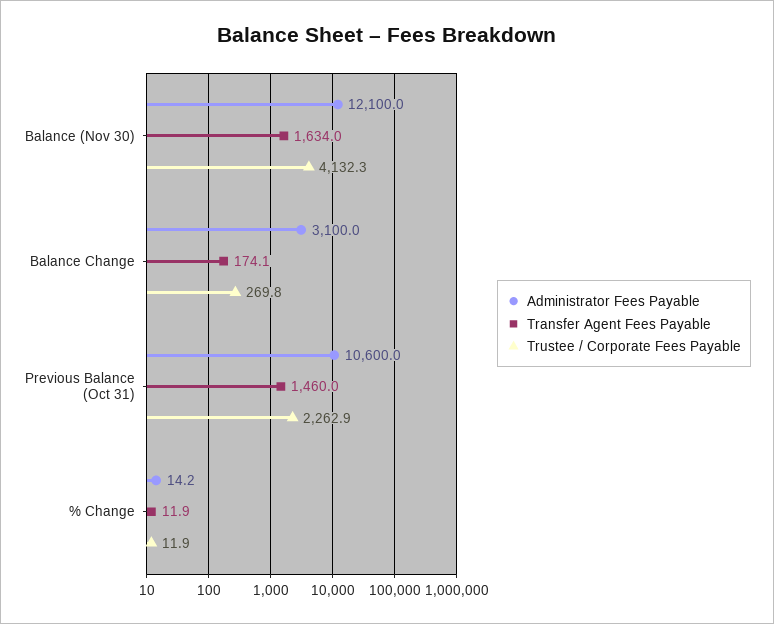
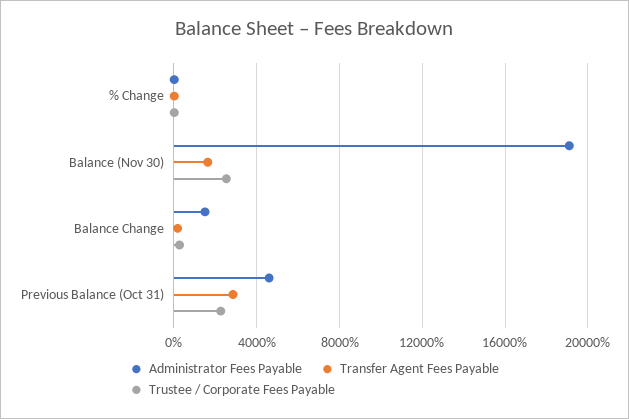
Administrator Fees Payable, Balance (Nov 30): 12100 -> 19000
Trustee / Corporate Fees Payable, Balance (Nov 30): 4132.3 -> 2500
Administrator Fees Payable, Balance Change: 3100 -> 1500
Administrator Fees Payable, Previous Balance (Oct 31): 10600 -> 4500
Transfer Agent Fees Payable, Previous Balance (Oct 31): 1460 -> 3000

